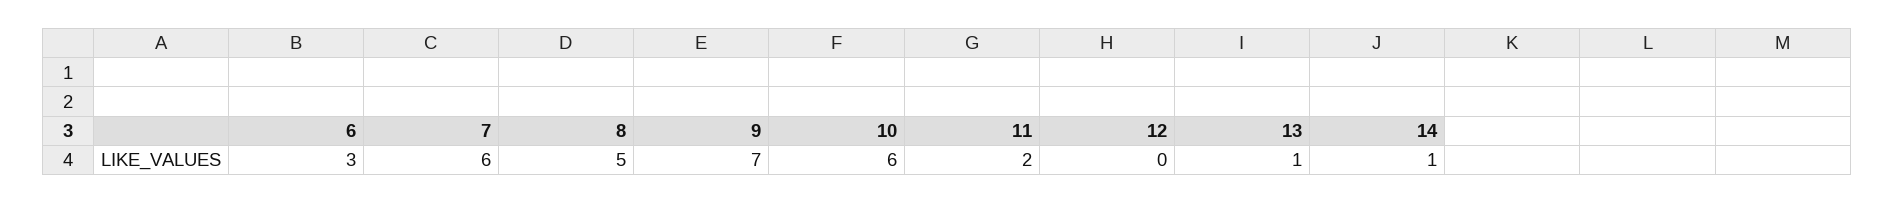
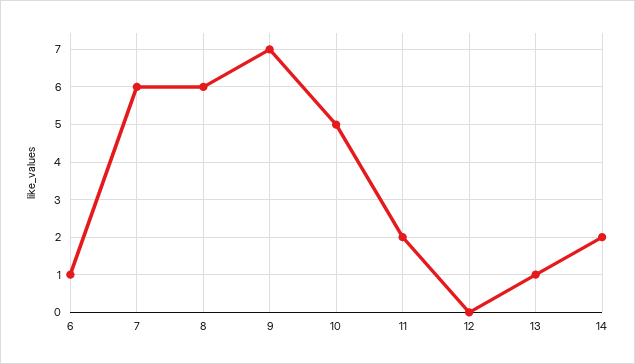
6: 3 -> 1
8: 5 -> 6
10: 6 -> 5
14: 1 -> 2

